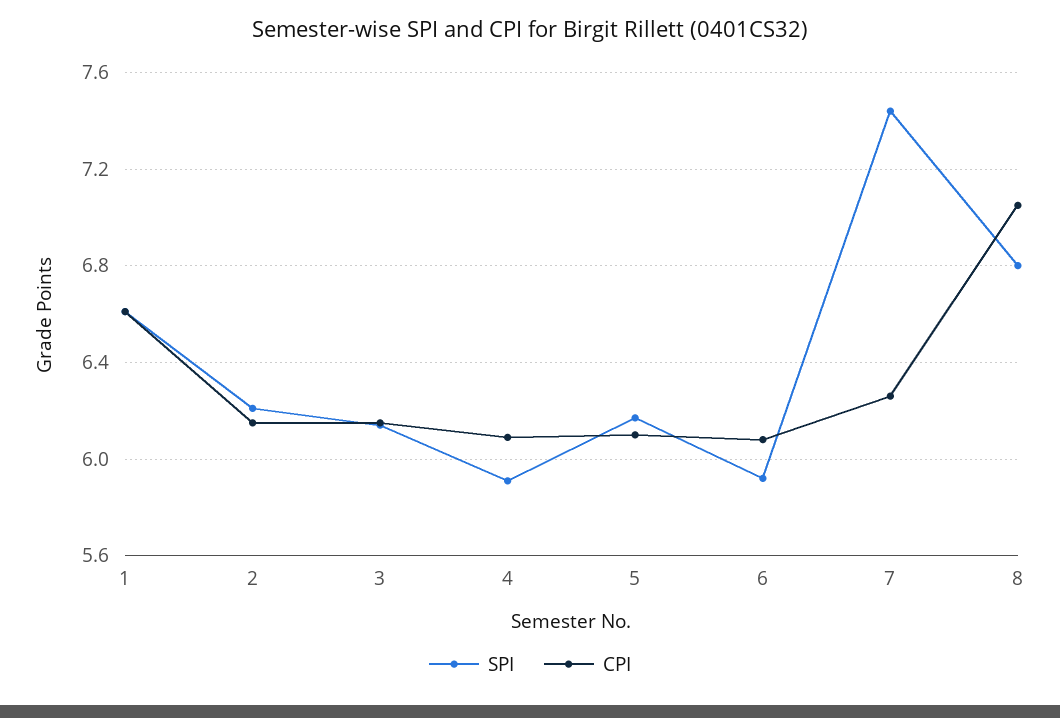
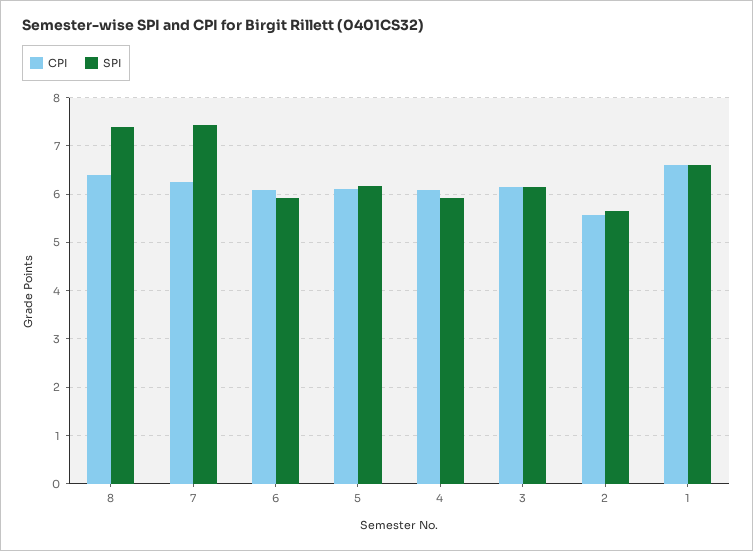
SPI, 2: 6.2 -> 5.6
CPI, 2: 6.15 -> 5.6
SPI, 8: 6.8 -> 7.4
CPI, 8: 7.05 -> 6.4

